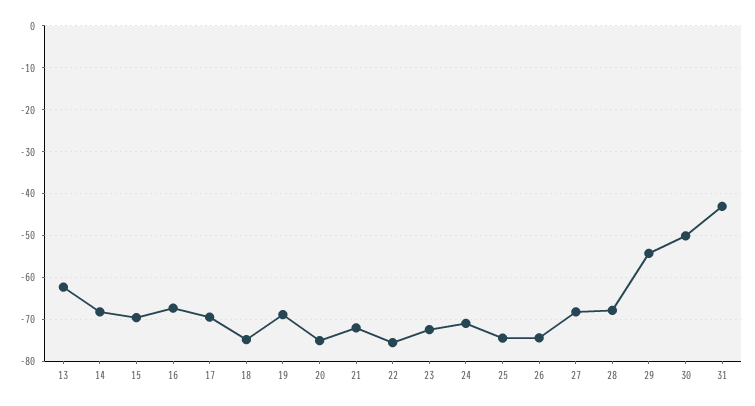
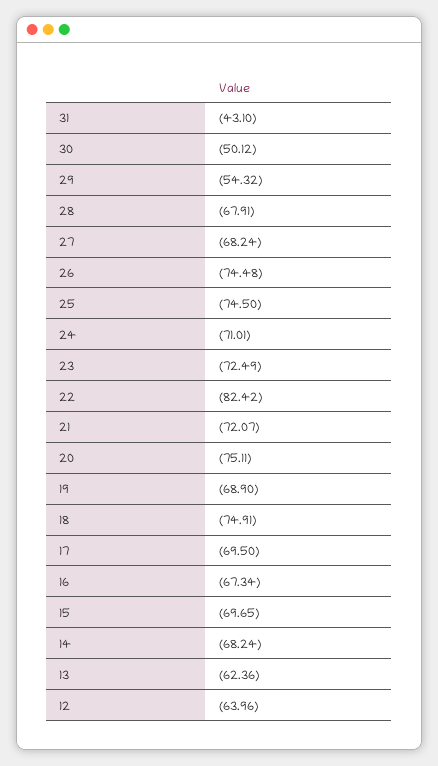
22: -76 -> -82.42
12: none -> -63.96

